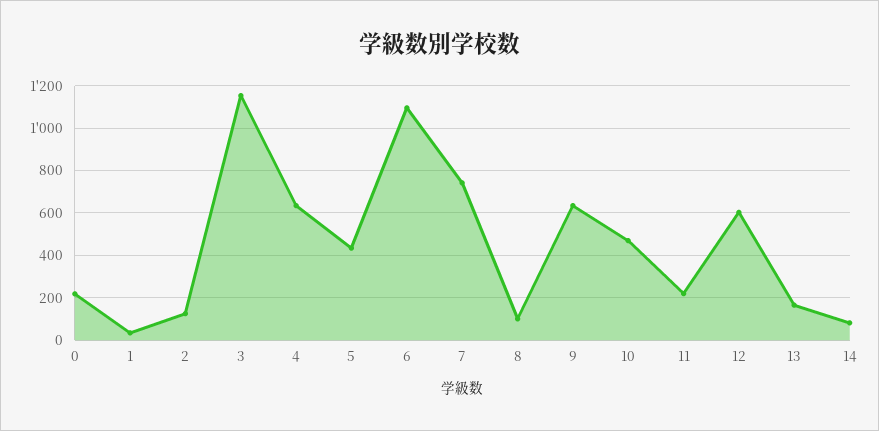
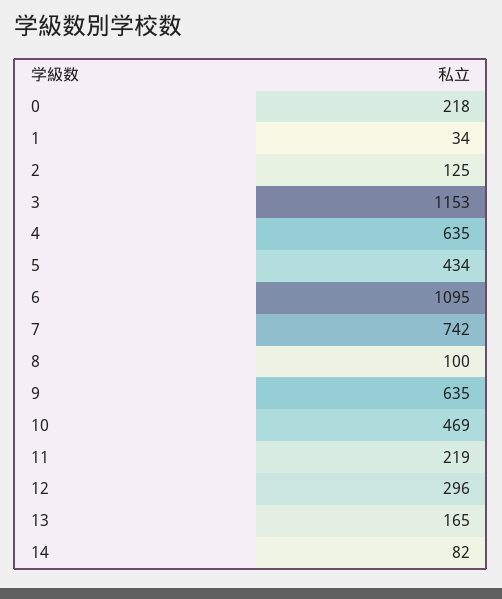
12: 600 -> 296

